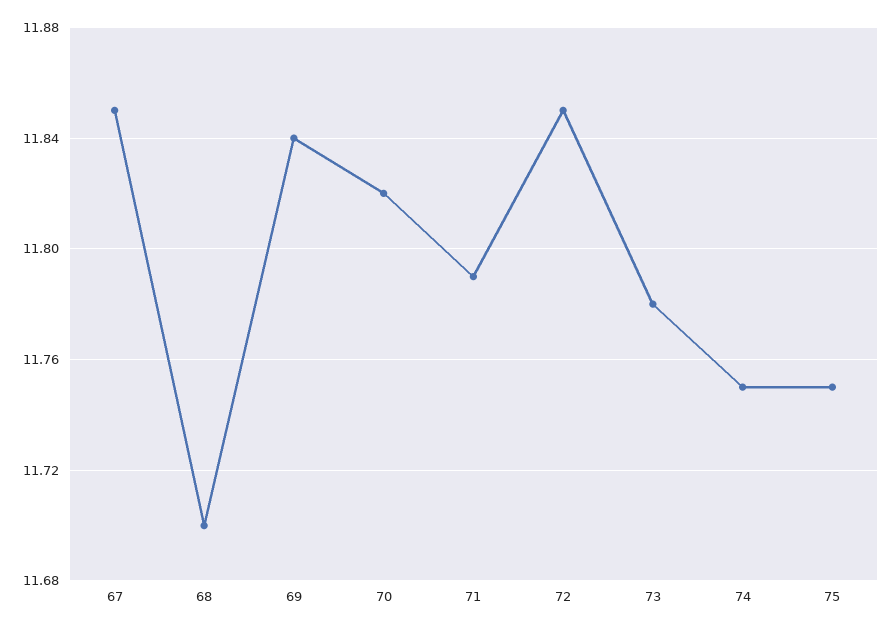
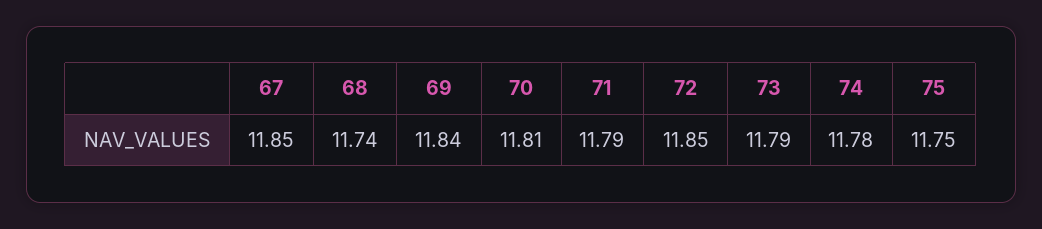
68: 11.7 -> 11.74
70: 11.82 -> 11.81
73: 11.78 -> 11.79
74: 11.75 -> 11.78

